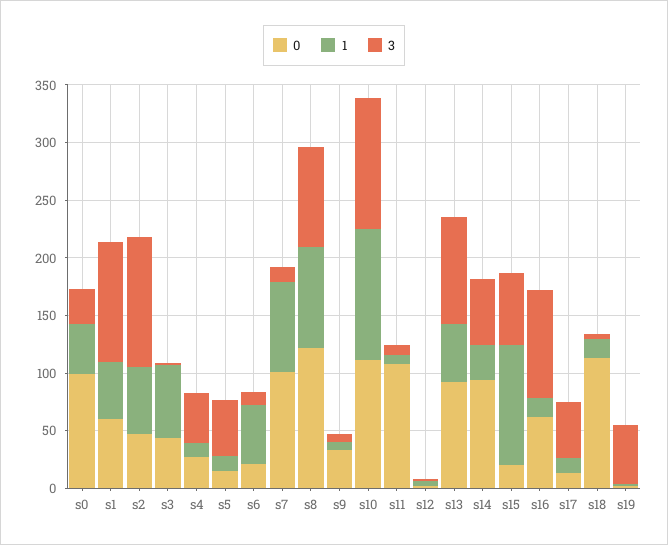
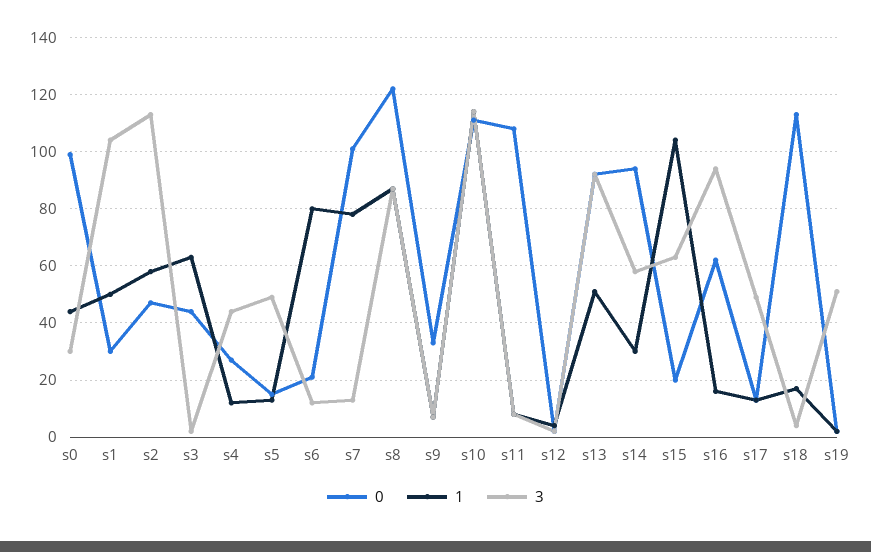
0, s1: 60 -> 30
1, s6: 50 -> 80

